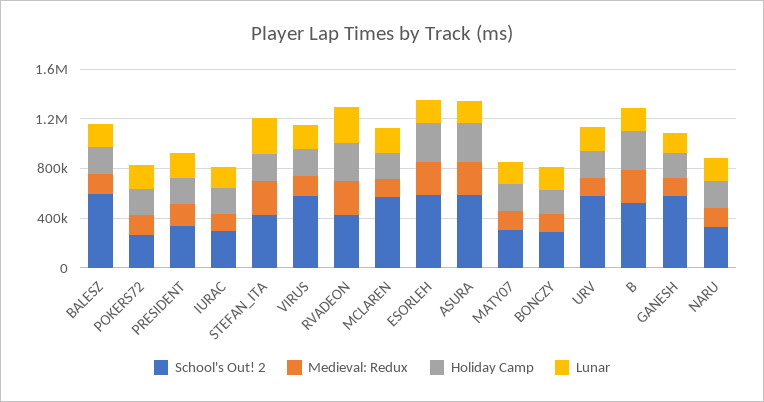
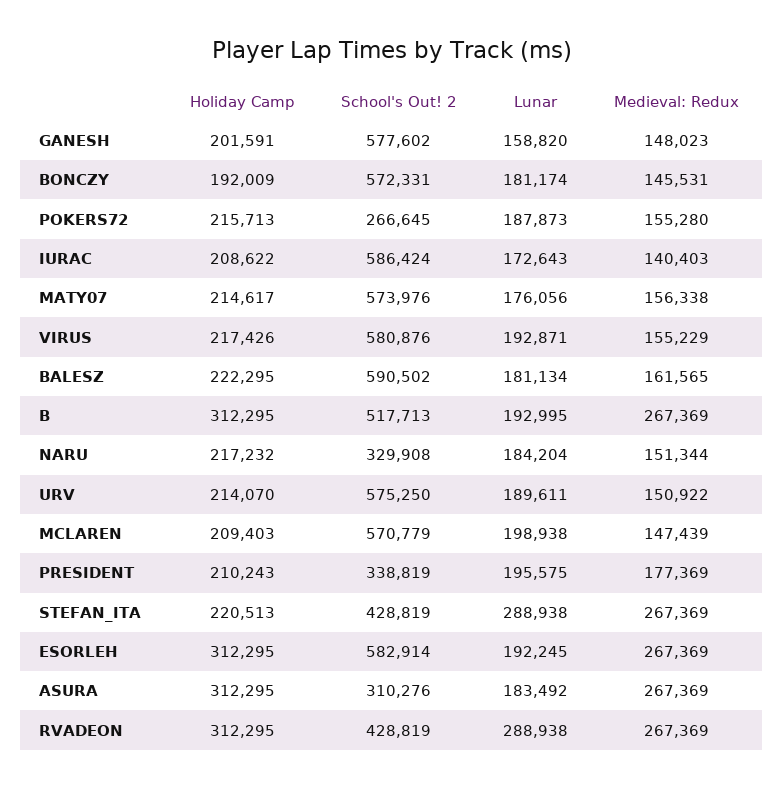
School's Out! 2, IURAC: 300000 -> 586424
School's Out! 2, ASURA: 600000 -> 310276
School's Out! 2, MATY07: 300000 -> 573976
School's Out! 2, BONCZY: 300000 -> 572331

